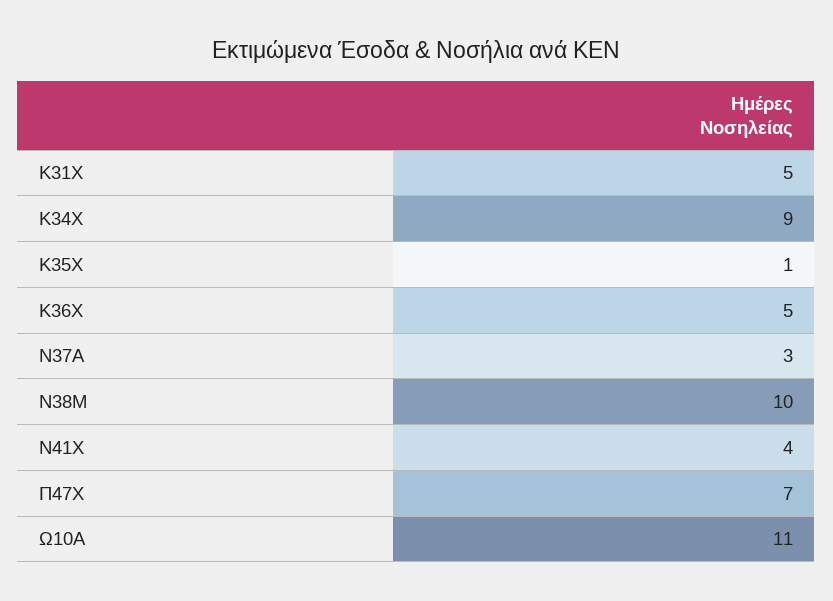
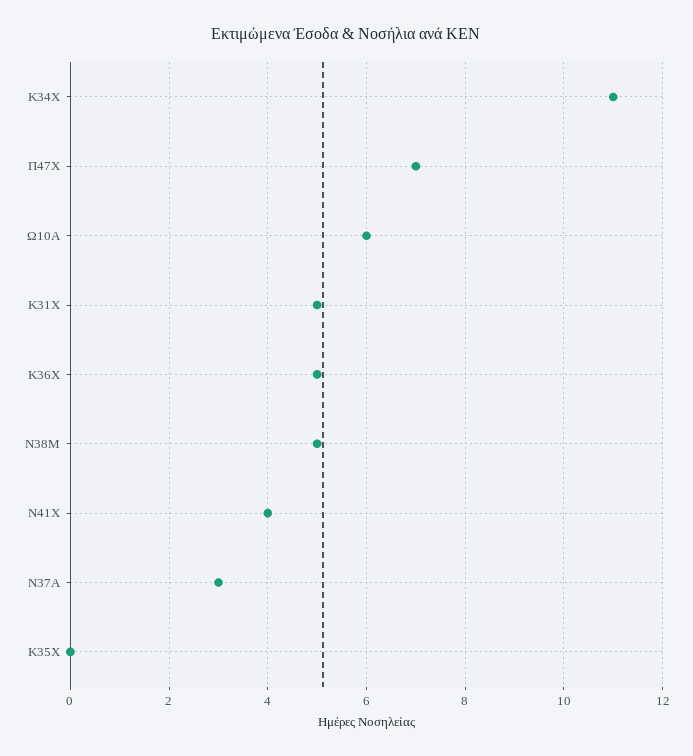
Κ34Χ: 9 -> 11
Κ35Χ: 1 -> 0
Ν38Μ: 10 -> 5
Ω10Α: 11 -> 6

